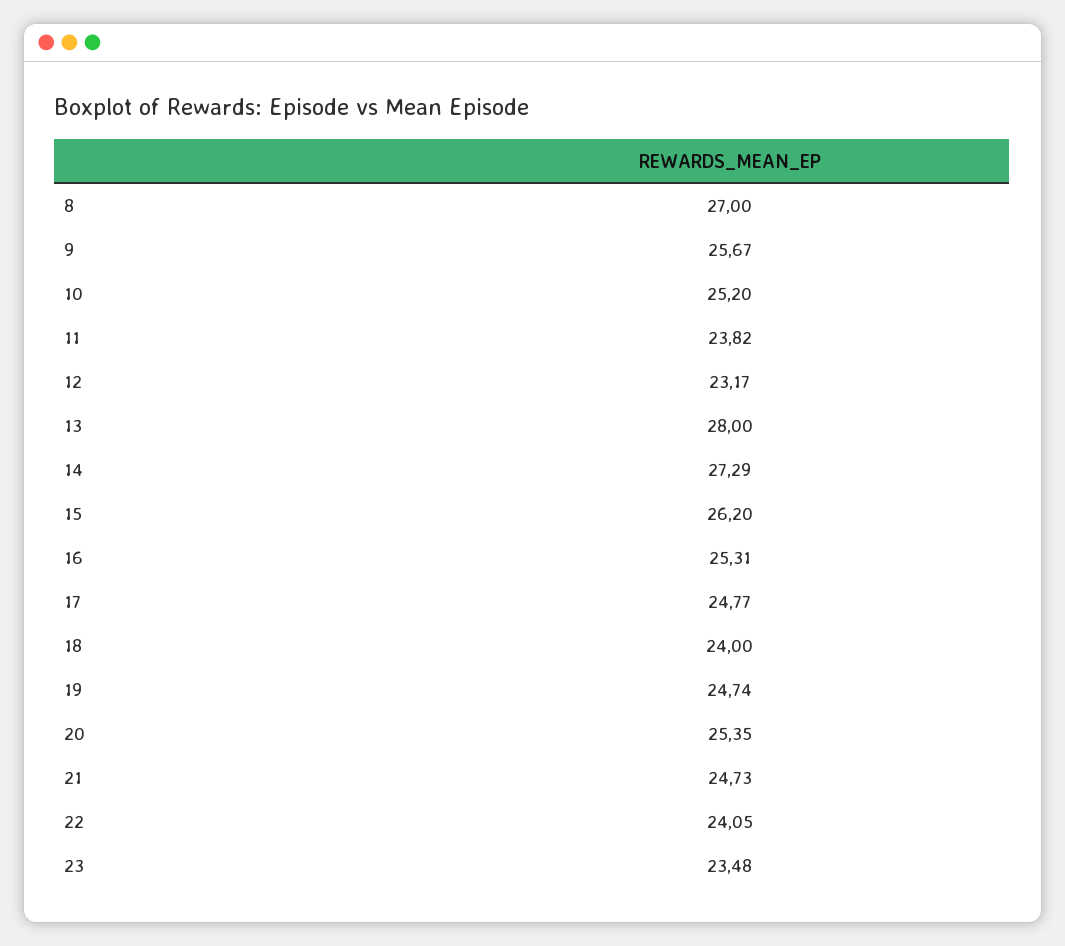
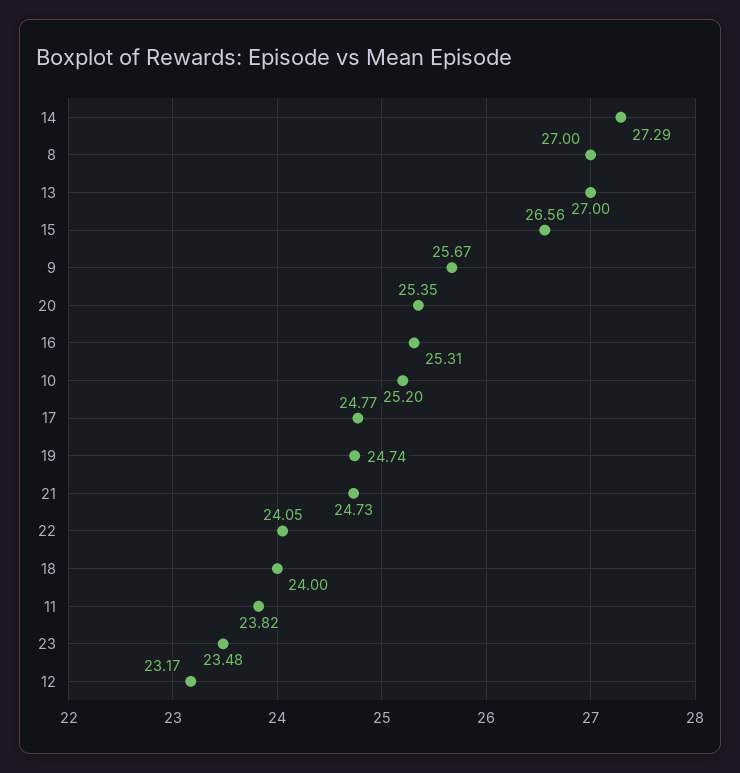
13: 28 -> 27
15: 26.2 -> 26.56

